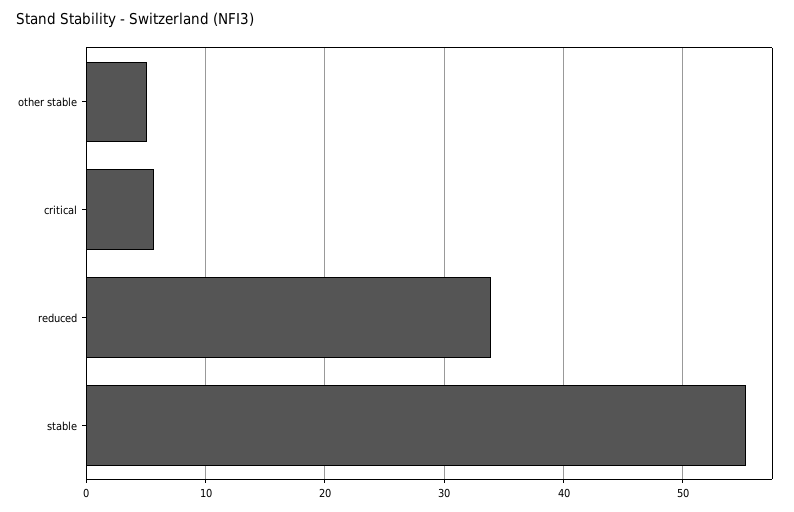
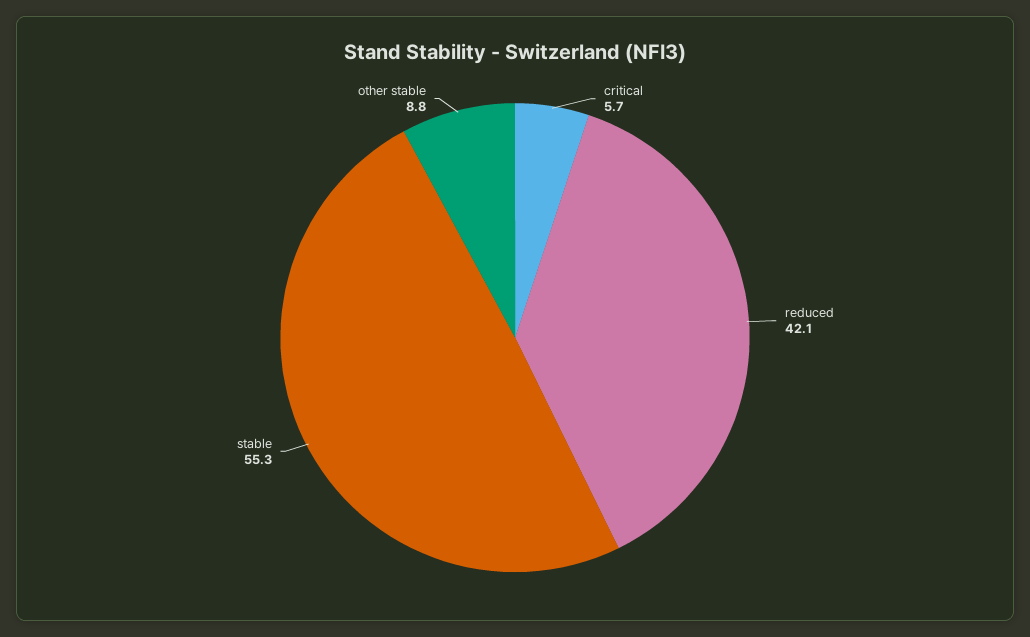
other stable: 5 -> 8.8
reduced: 34 -> 42.1

